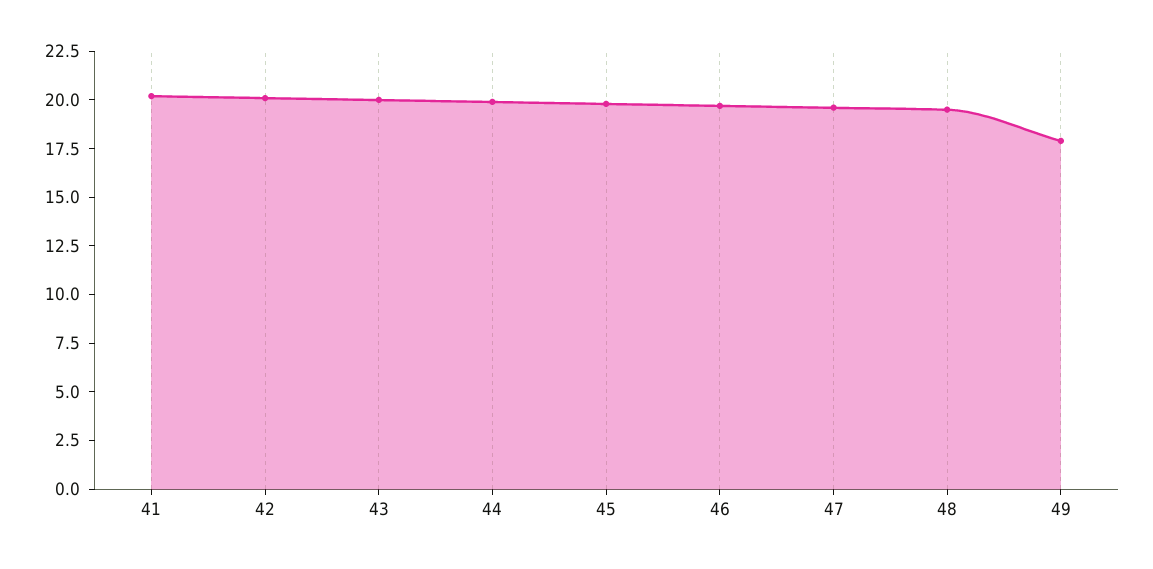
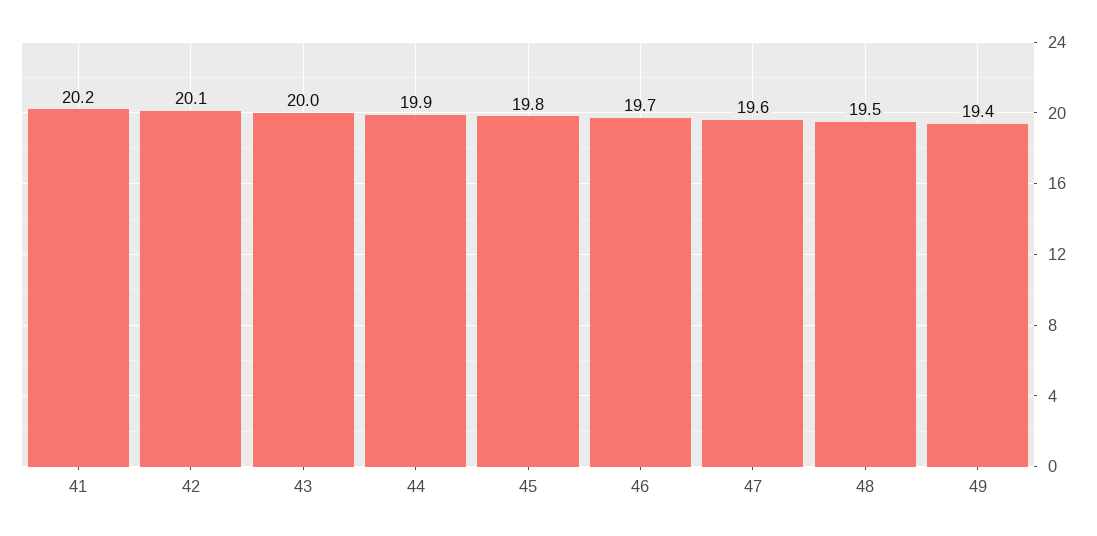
49: 18 -> 19.4

